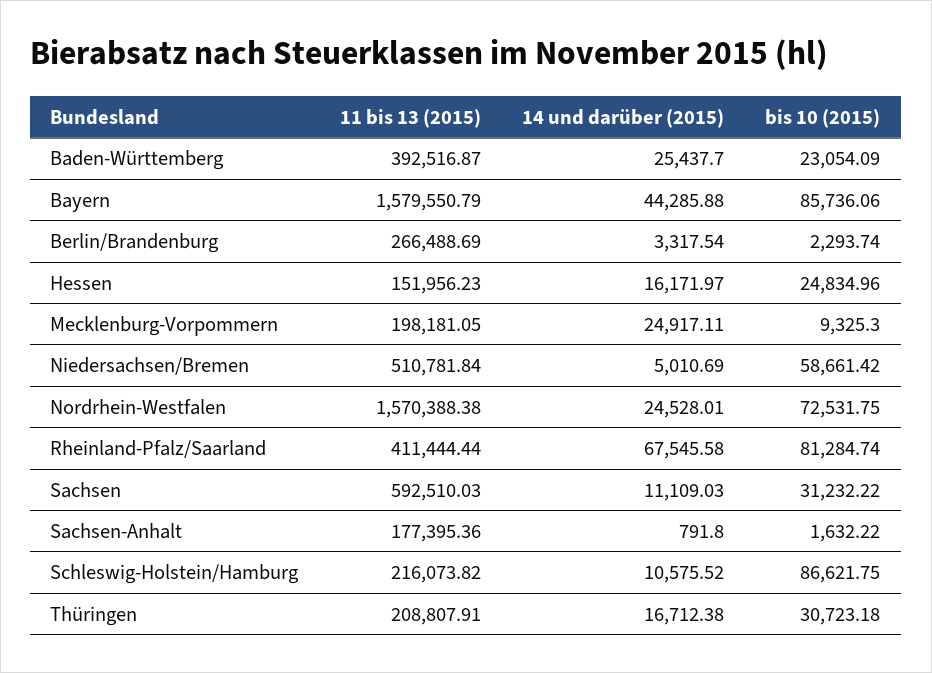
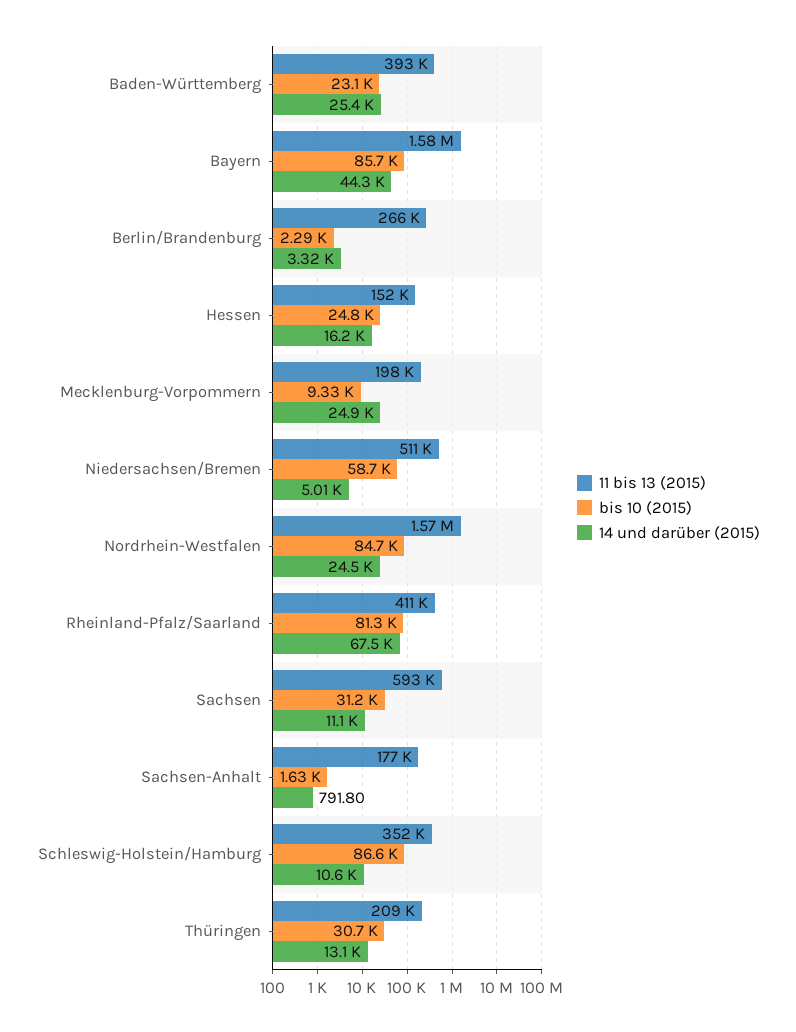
bis 10 (2015), Nordrhein-Westfalen: 72531.75 -> 84700
11 bis 13 (2015), Schleswig-Holstein/Hamburg: 216073.82 -> 352000
14 und darüber (2015), Thüringen: 16712.38 -> 13100

